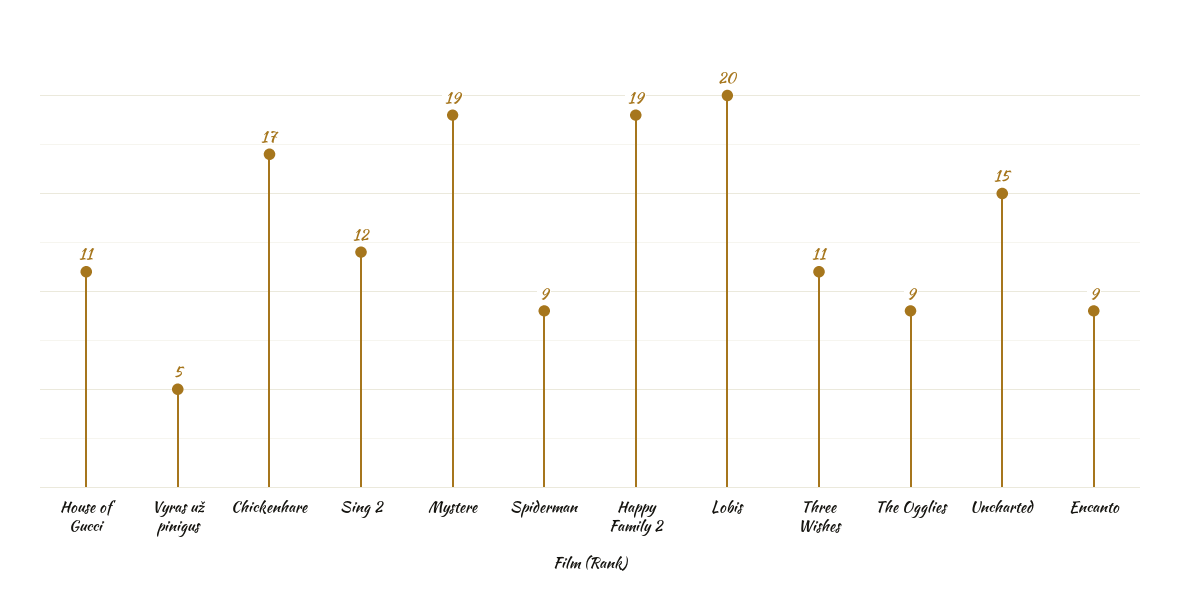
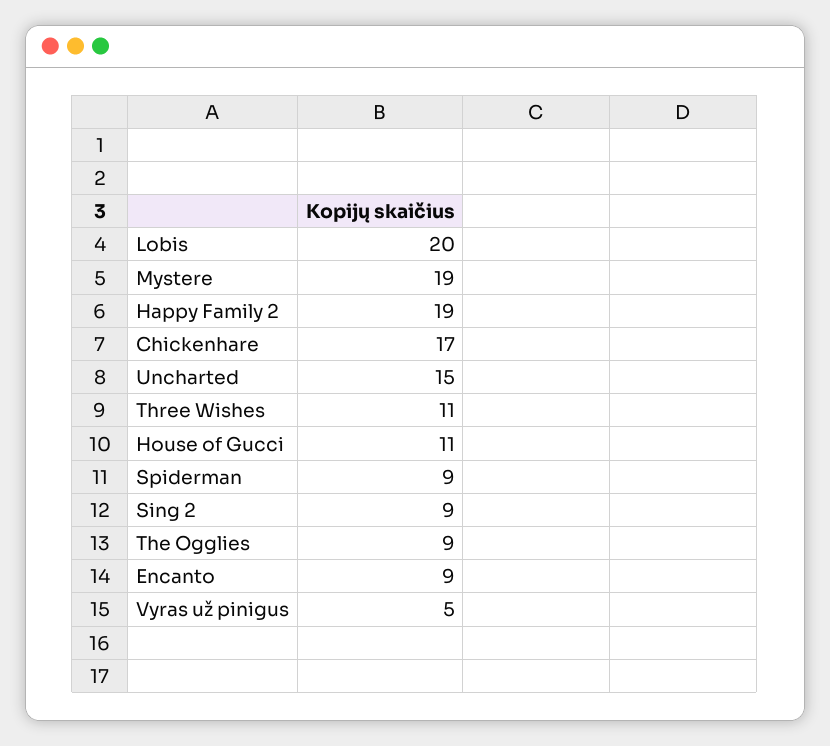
Sing 2: 12 -> 9

